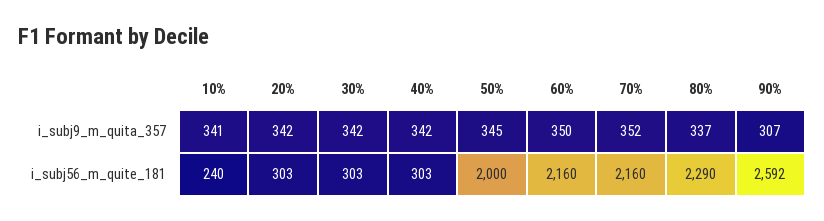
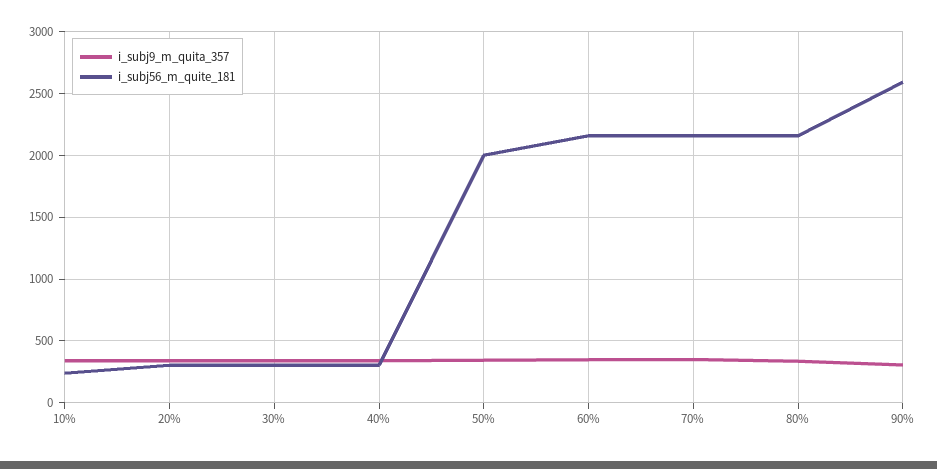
i_subj56_m_quite_181, 80%: 2290 -> 2150

